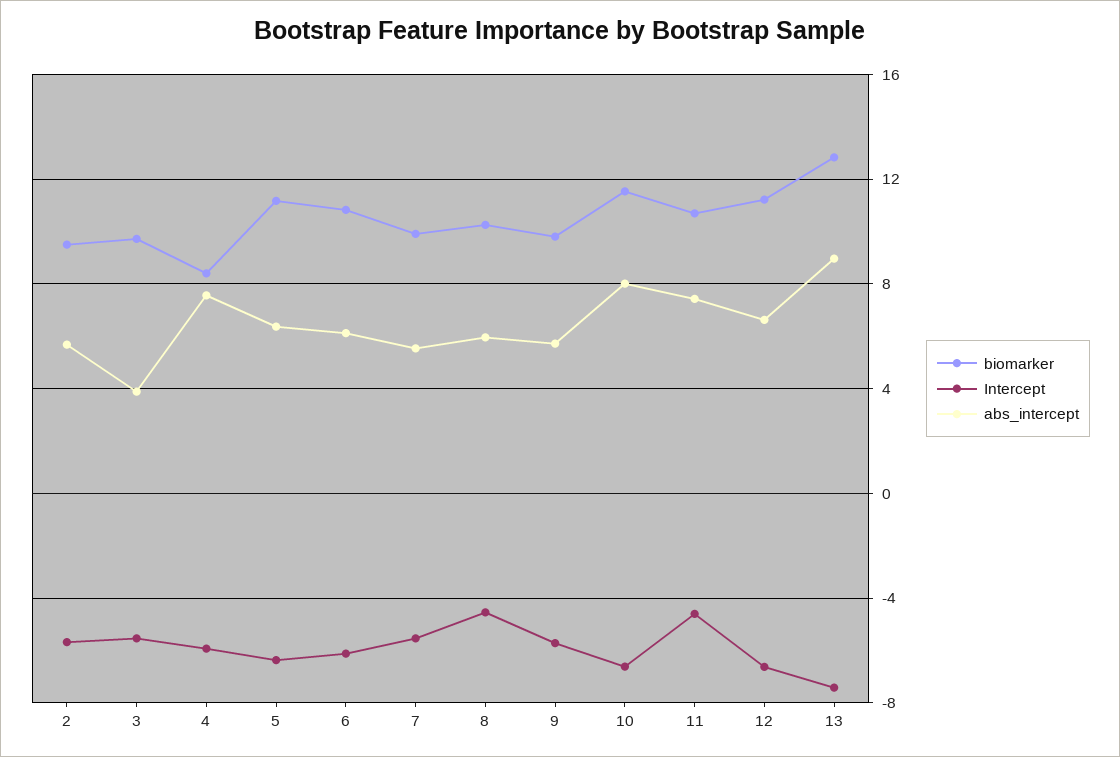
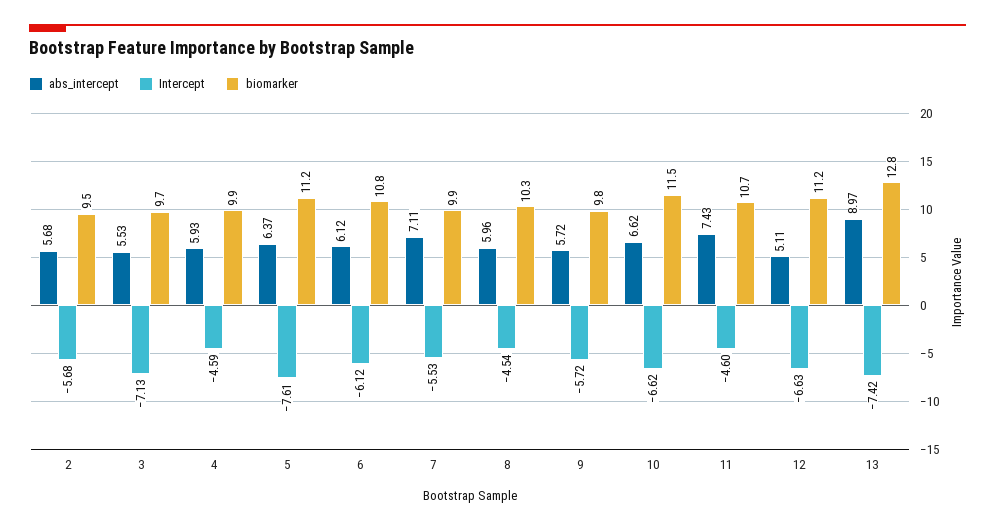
Intercept, 3: -5.5 -> -7.13
abs_intercept, 3: 4 -> 5.53
biomarker, 4: 8.5 -> 9.9
Intercept, 4: -6 -> -4.59
abs_intercept, 4: 7.5 -> 5.93
Intercept, 5: -6.5 -> -7.61
abs_intercept, 7: 5.5 -> 7.11
abs_intercept, 10: 8 -> 6.62
abs_intercept, 12: 6.5 -> 5.11

